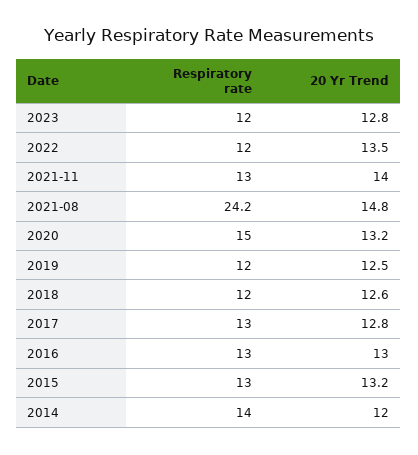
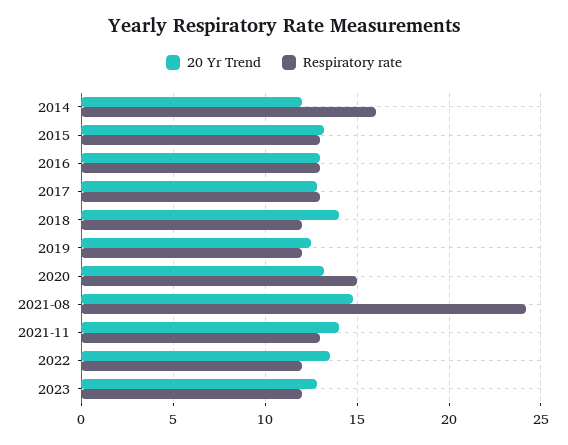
20 Yr Trend, 2018: 12.6 -> 14
Respiratory rate, 2014: 14 -> 16

